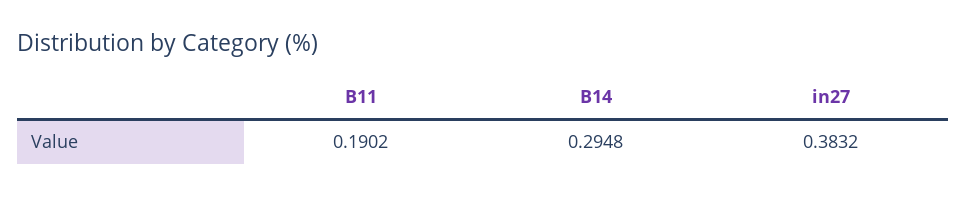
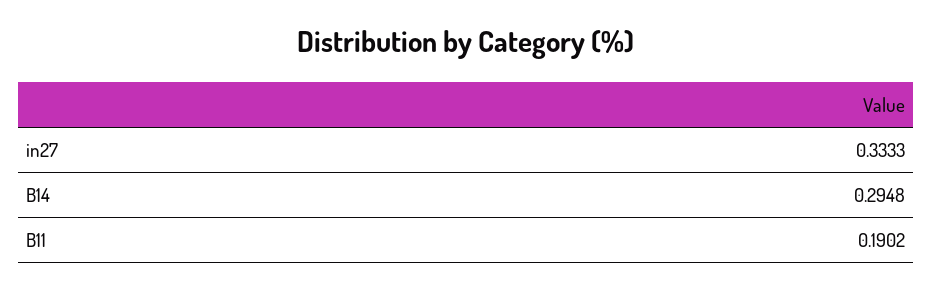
in27: 0.3832 -> 0.3333

